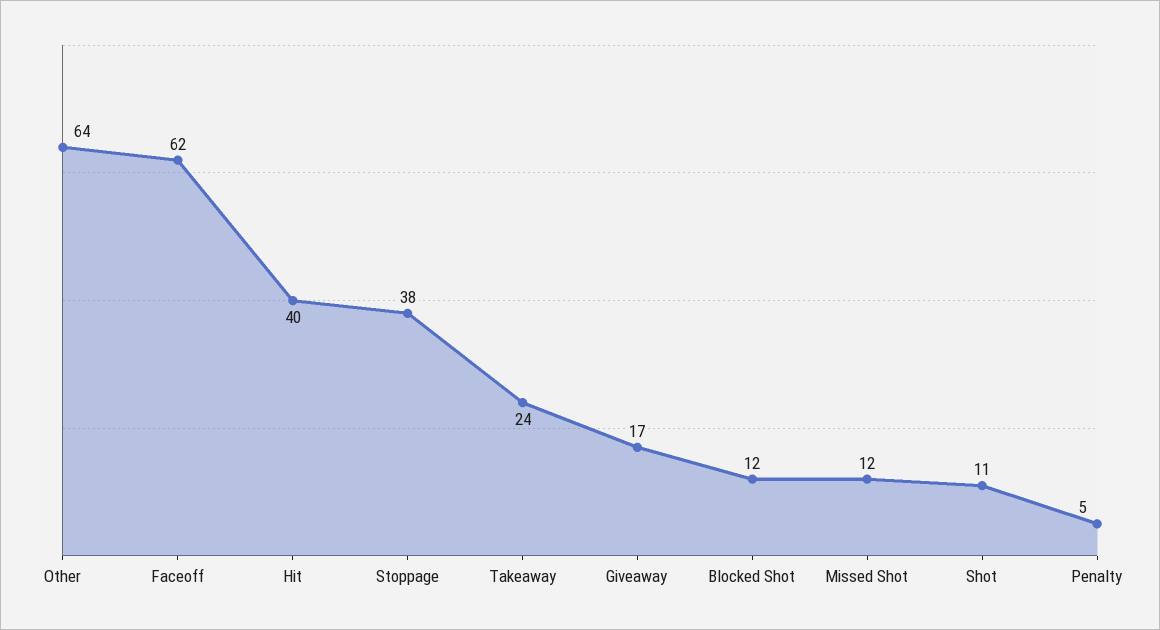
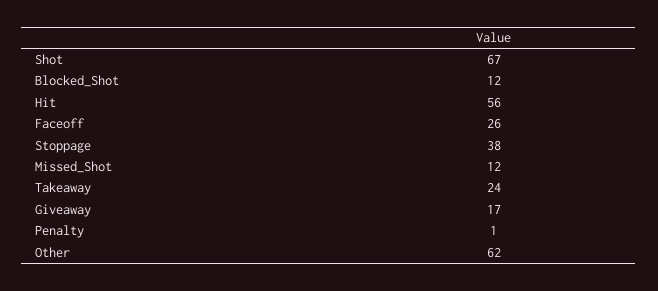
Other: 64 -> 62
Faceoff: 62 -> 26
Hit: 40 -> 56
Shot: 11 -> 67
Penalty: 5 -> 1

